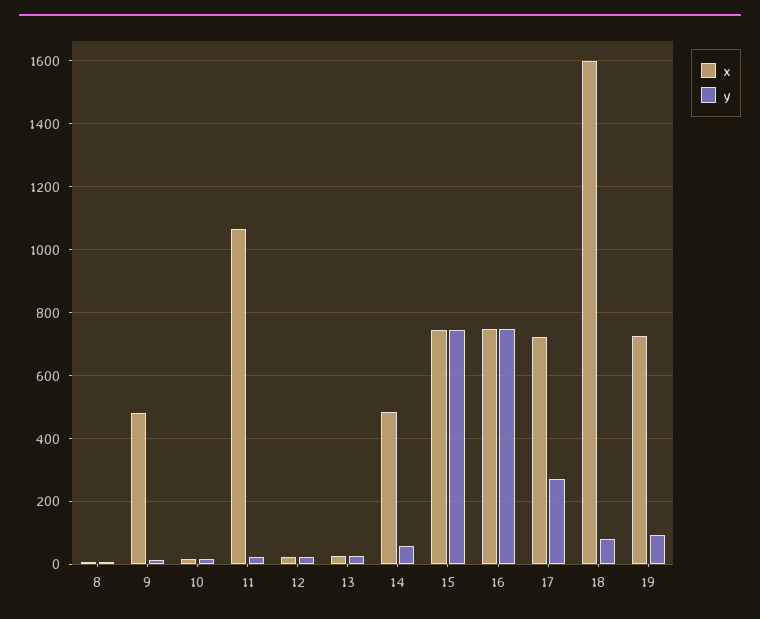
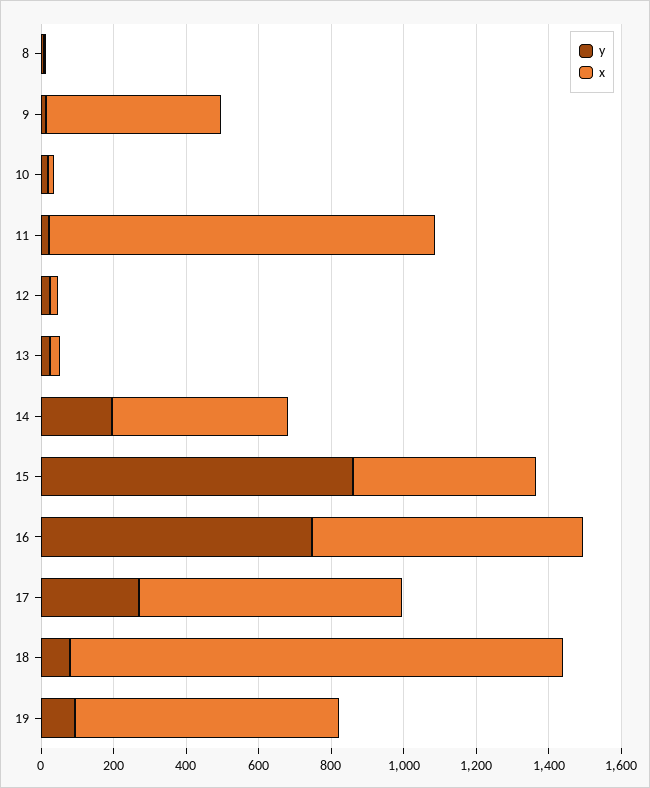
y, 14: 60 -> 200
x, 15: 740 -> 500
y, 15: 740 -> 850
x, 18: 1600 -> 1350

